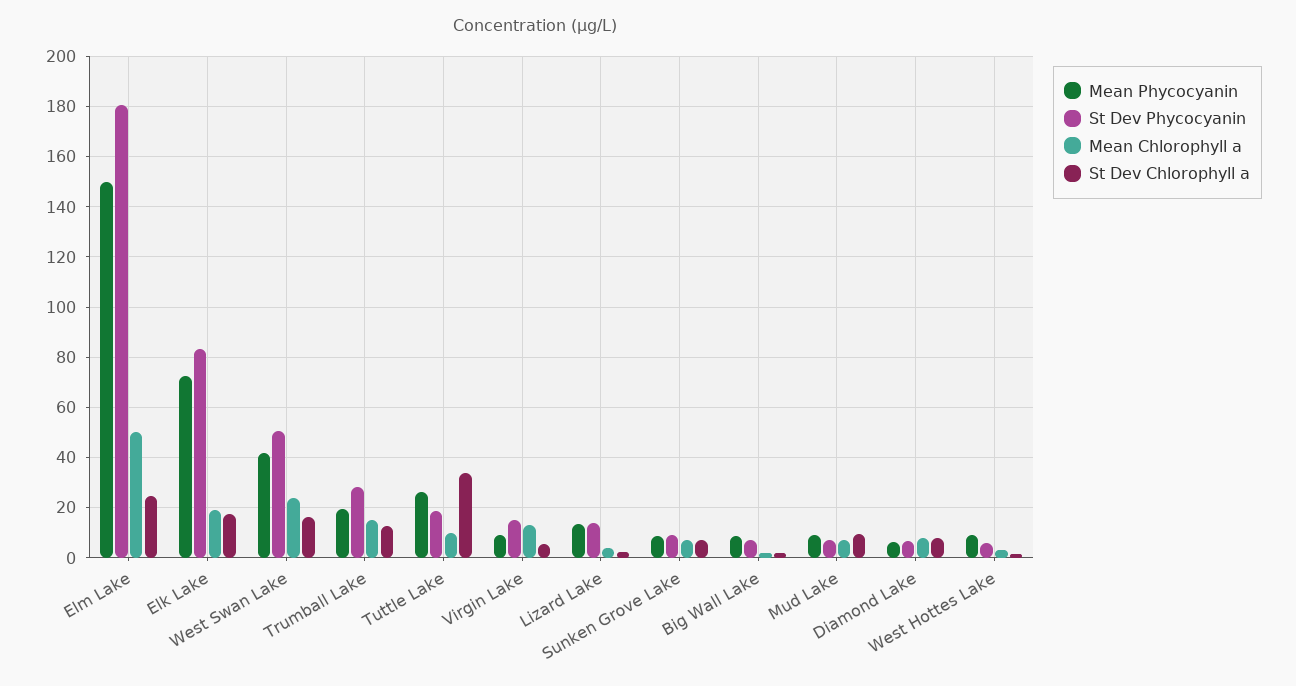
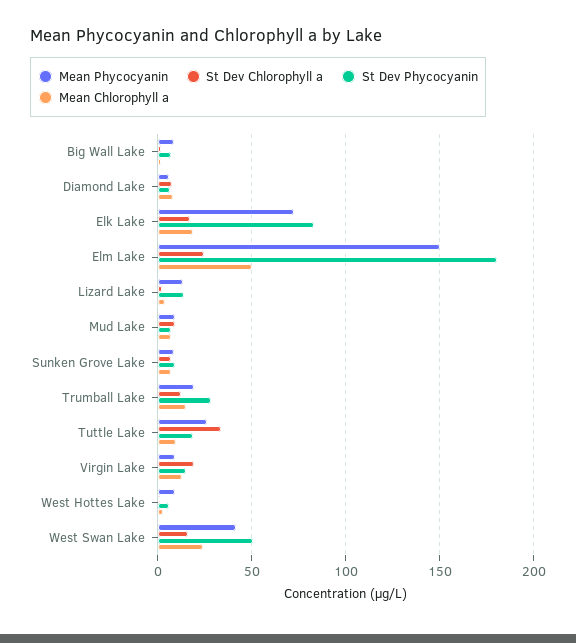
St Dev Chlorophyll a, Virgin Lake: 5 -> 20

